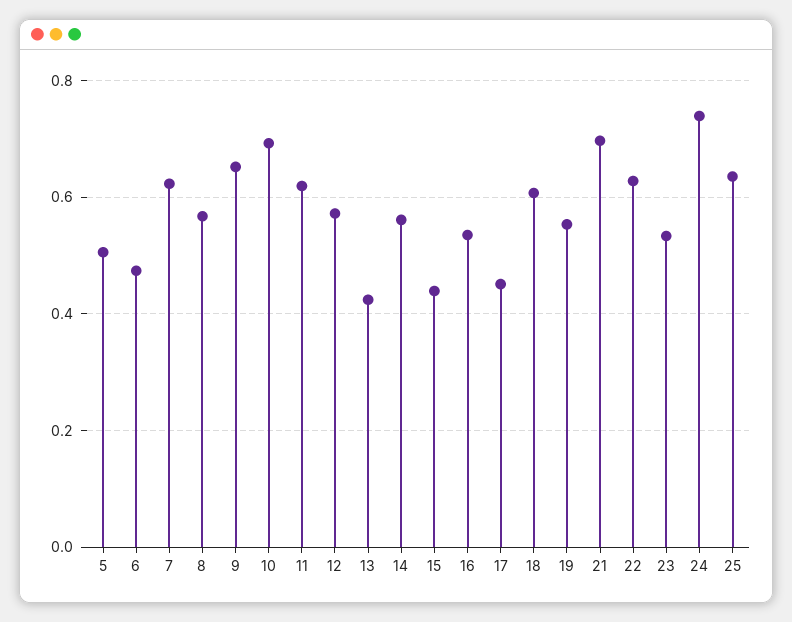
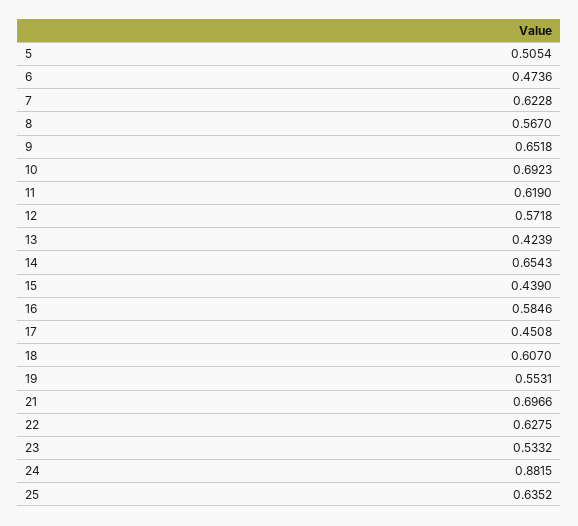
14: 0.56 -> 0.6543
16: 0.54 -> 0.5846
24: 0.74 -> 0.8815

